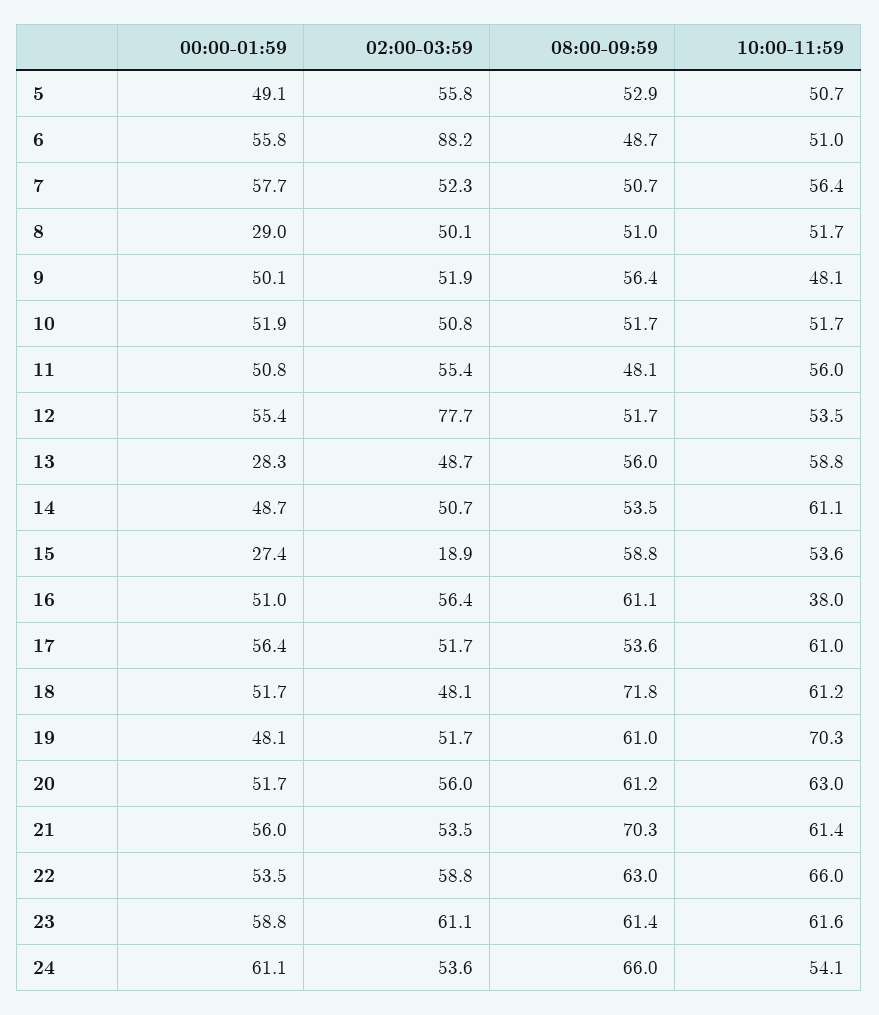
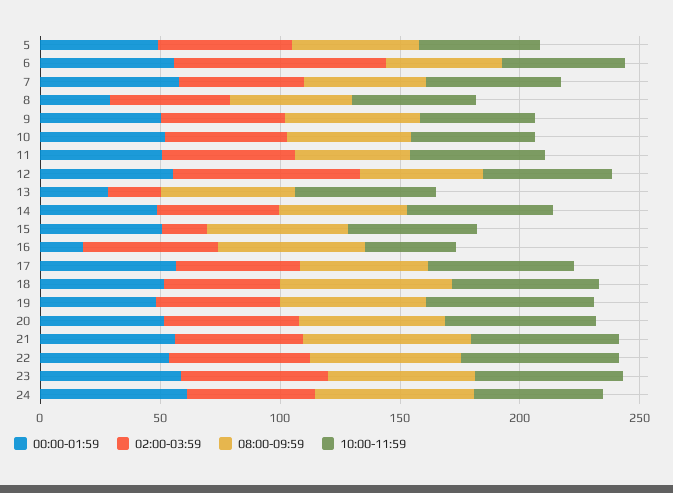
02:00-03:59, 13: 48.7 -> 20
00:00-01:59, 15: 27.4 -> 50
00:00-01:59, 16: 51 -> 20

